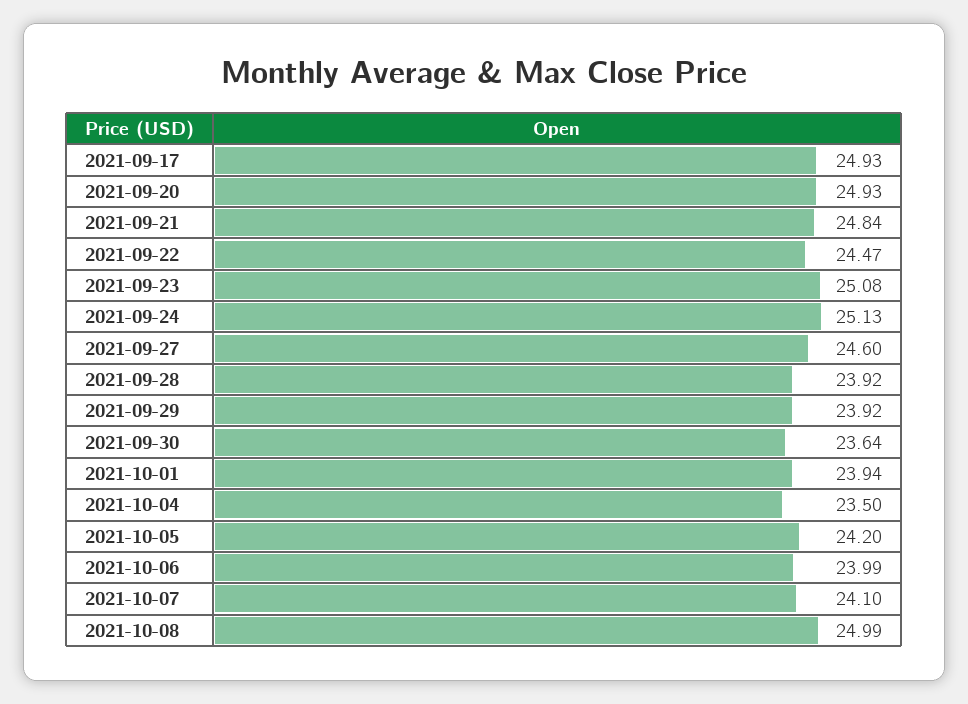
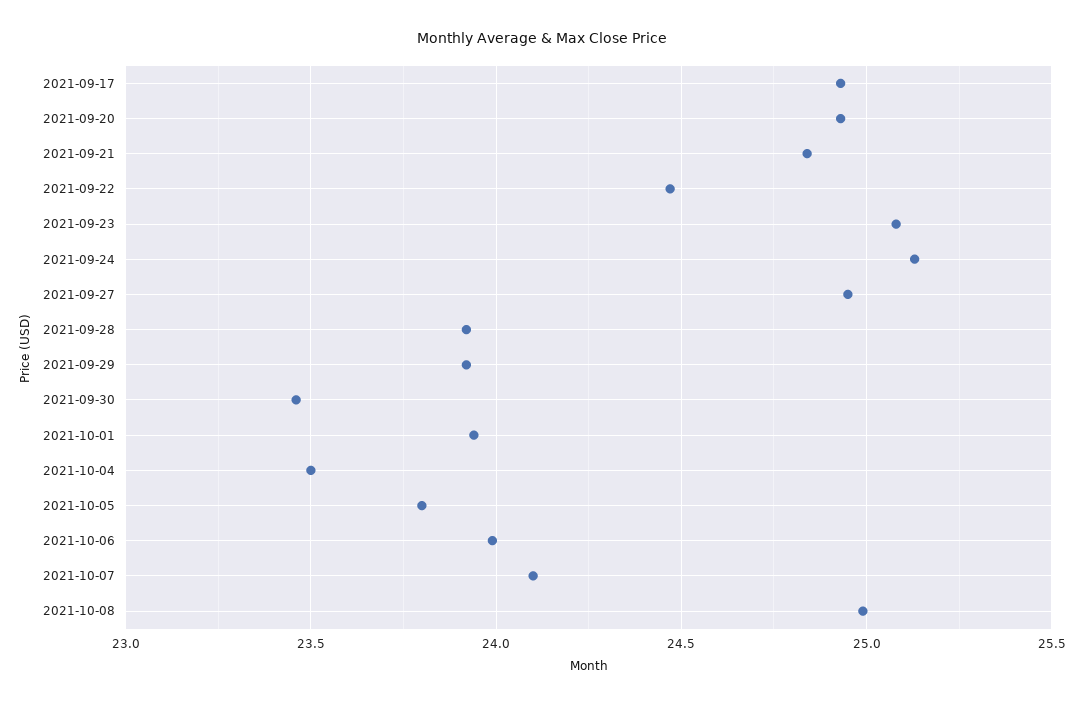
2021-09-27: 24.6 -> 24.95
2021-09-30: 23.64 -> 23.45
2021-10-05: 24.2 -> 23.8

